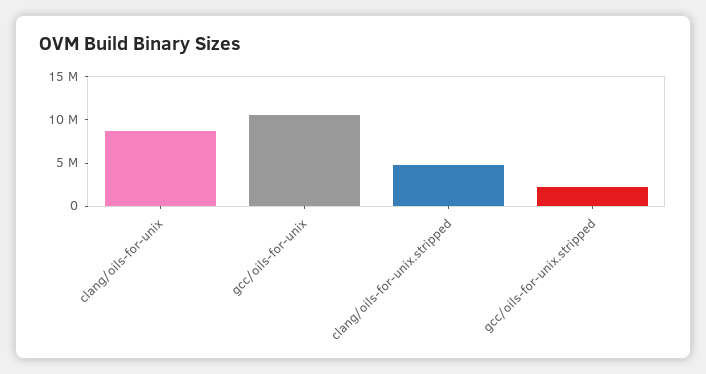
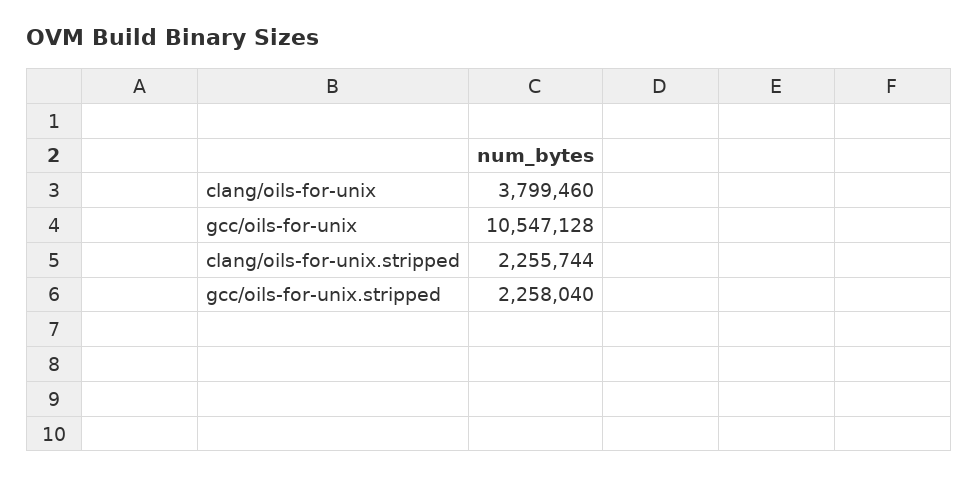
clang/oils-for-unix: 9000000 -> 3799460
clang/oils-for-unix.stripped: 5000000 -> 2255744

